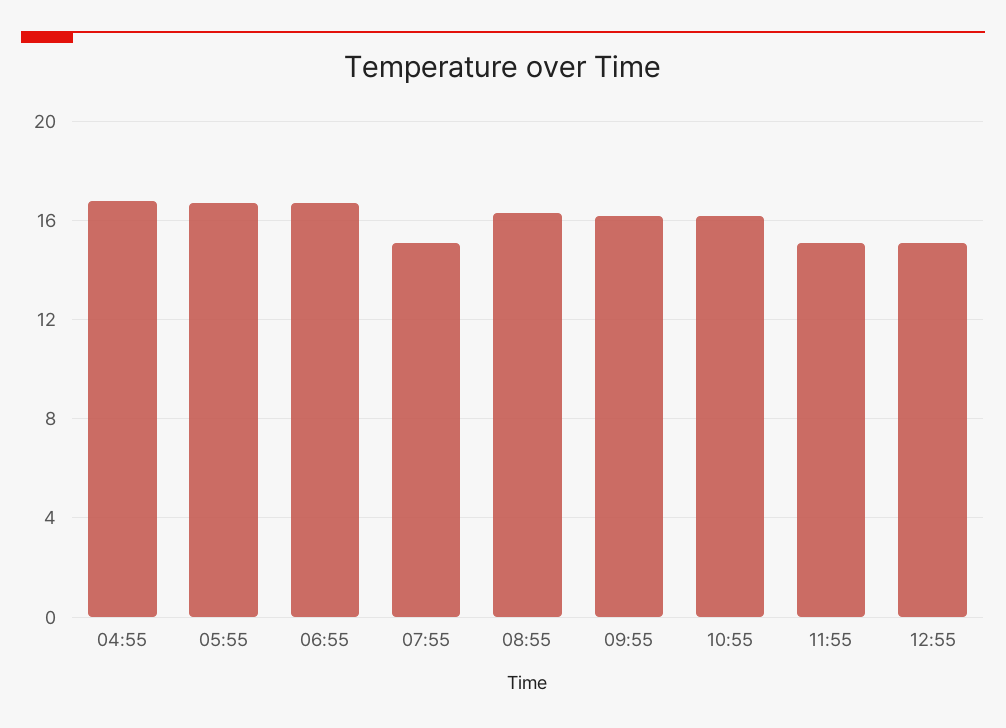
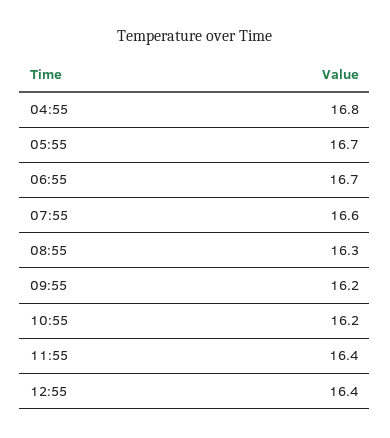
07:55: 15 -> 16.6
11:55: 15 -> 16.4
12:55: 15 -> 16.4

